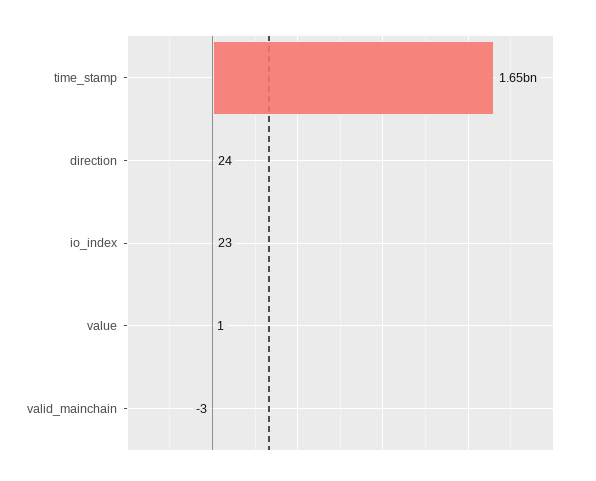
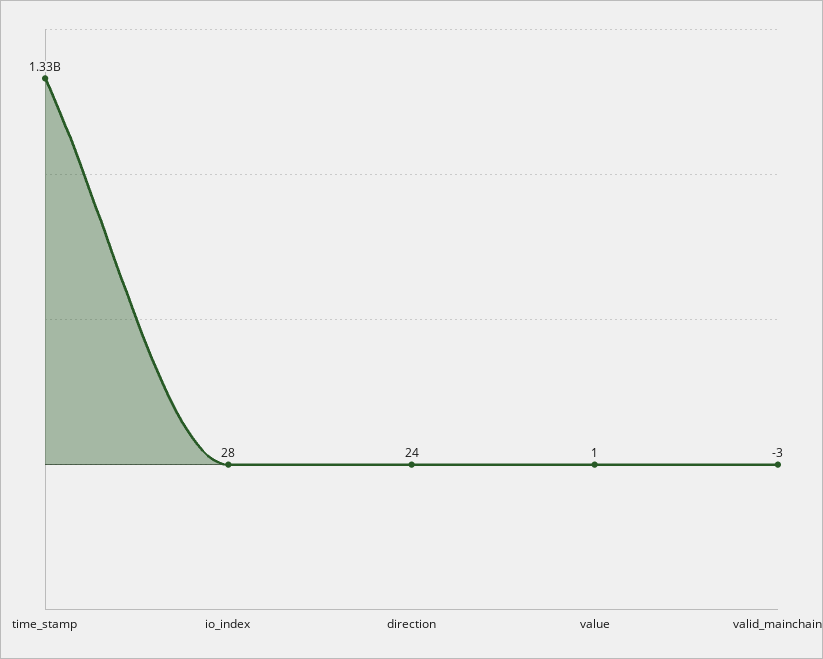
time_stamp: 1650000000 -> 1330000000
io_index: 23 -> 28

